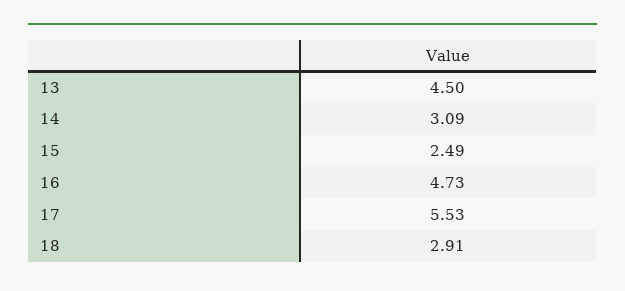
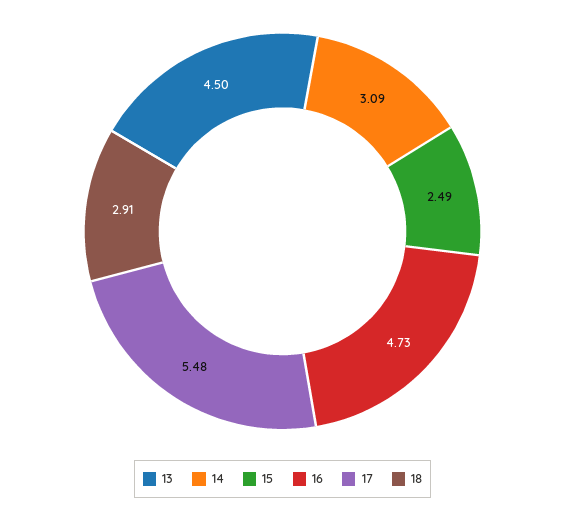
17: 5.53 -> 5.48

